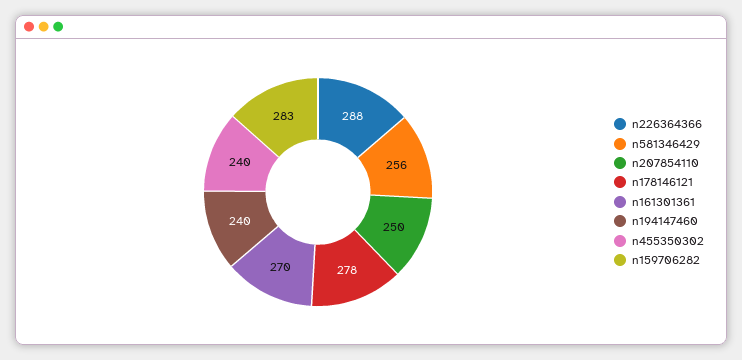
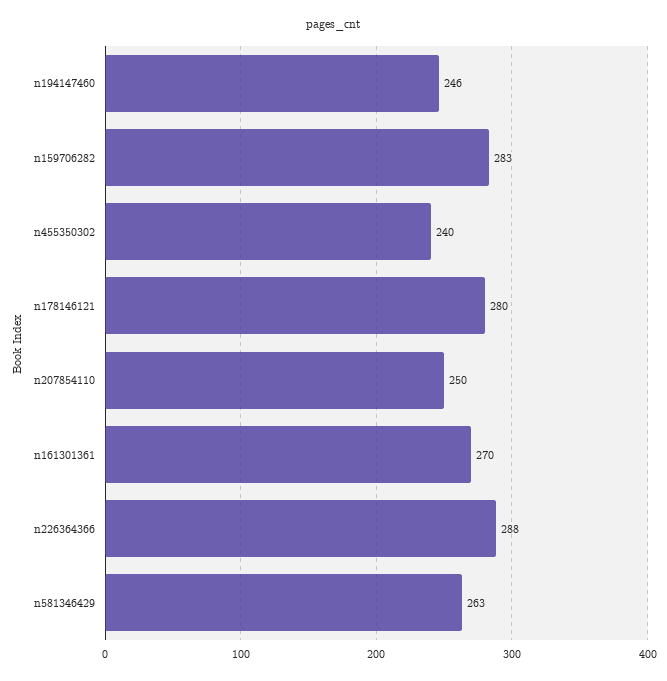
n581346429: 256 -> 263
n178146121: 278 -> 280
n194147460: 240 -> 246

